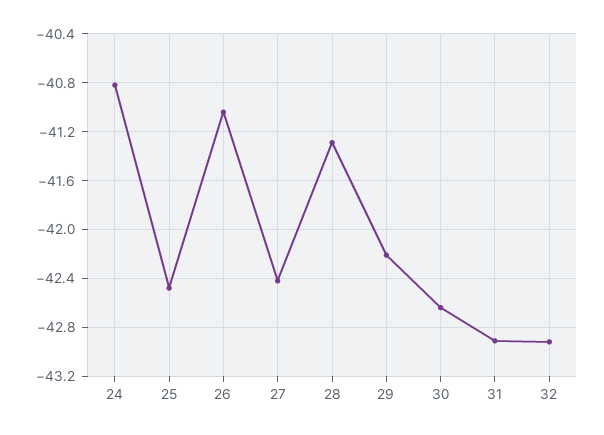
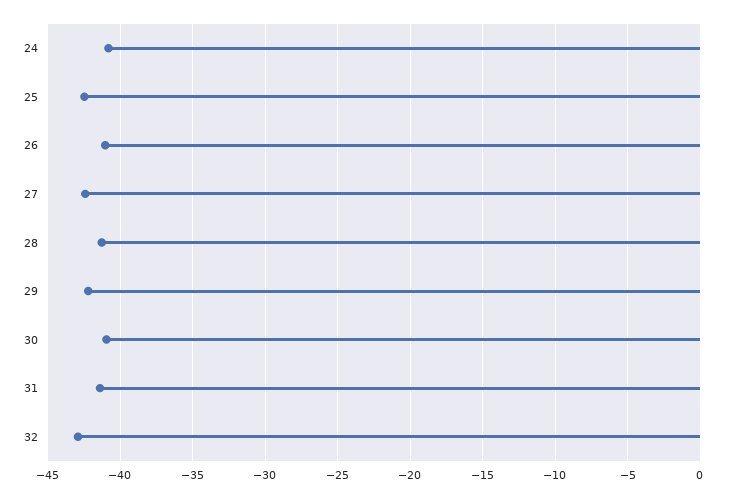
30: -42.65 -> -41
31: -42.9 -> -41.5

